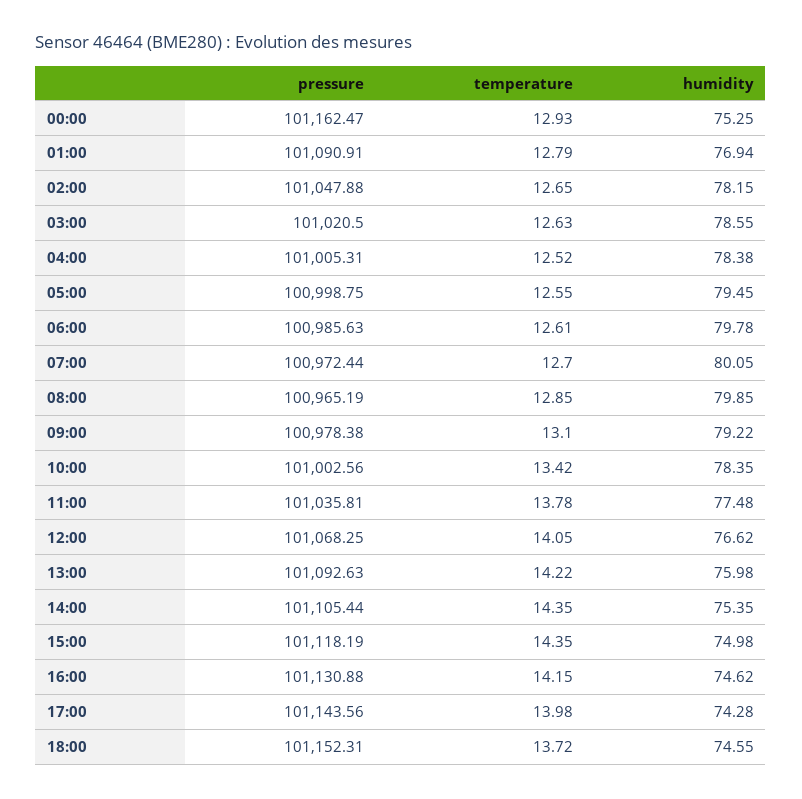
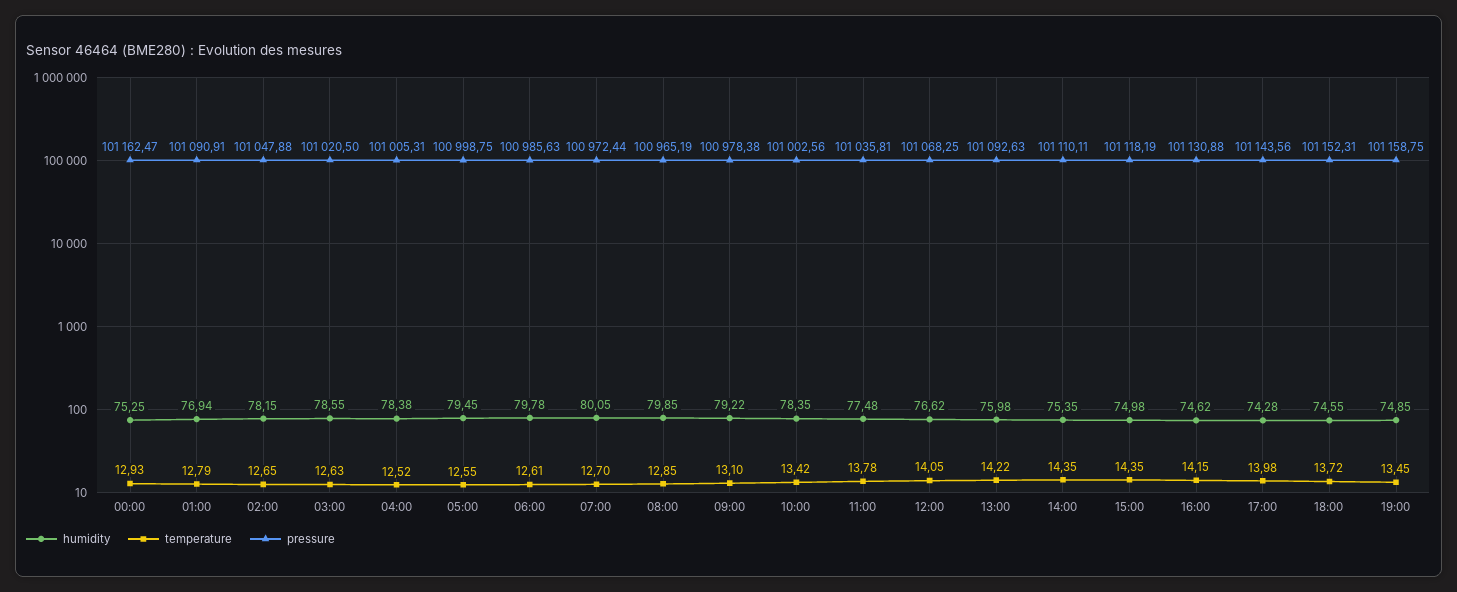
pressure, 14:00: 101105.44 -> 101110.11
humidity, 19:00: none -> 74.85
temperature, 19:00: none -> 13.45
pressure, 19:00: none -> 101158.75

